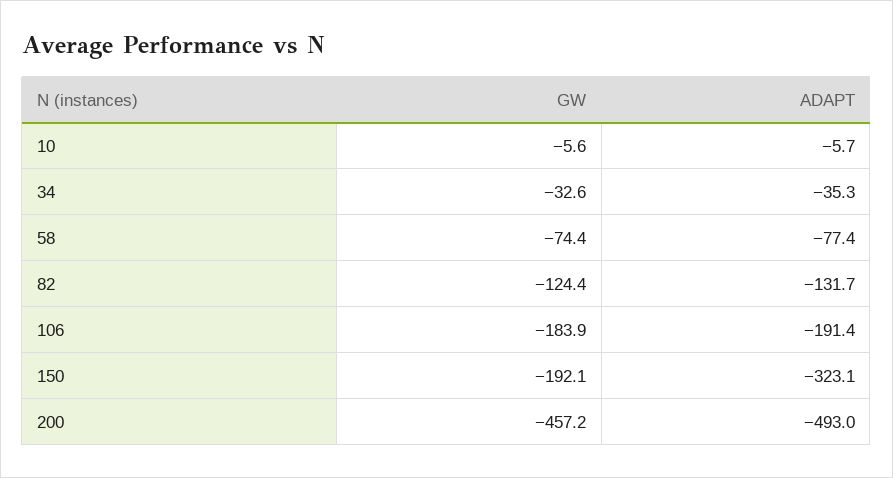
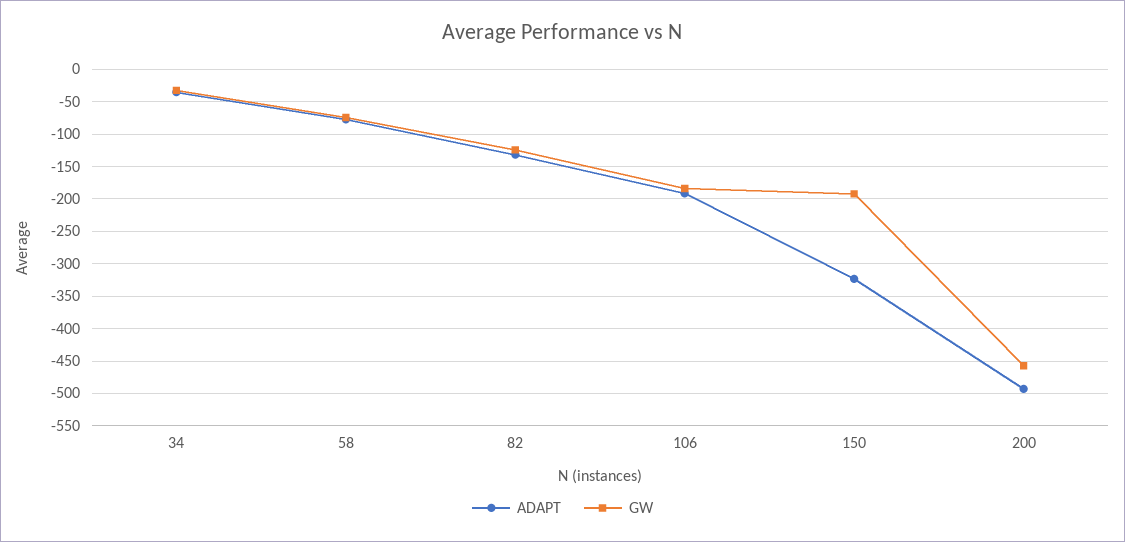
GW, 10: -5.6 -> none
ADAPT, 10: -5.7 -> none

